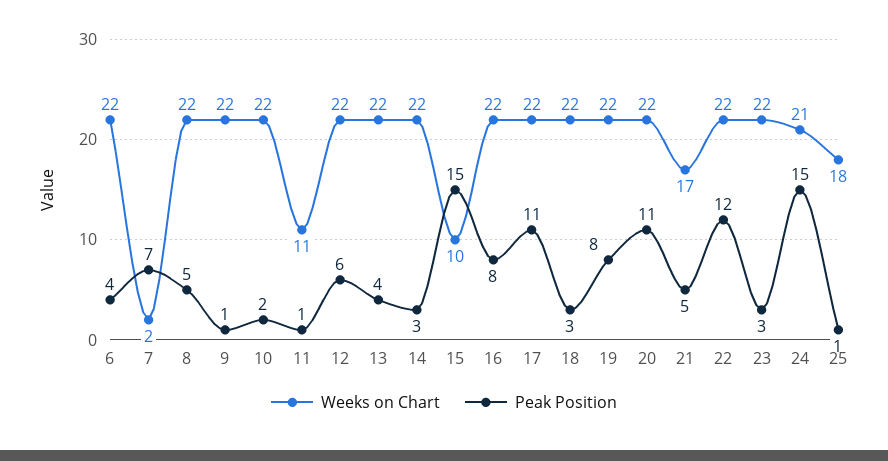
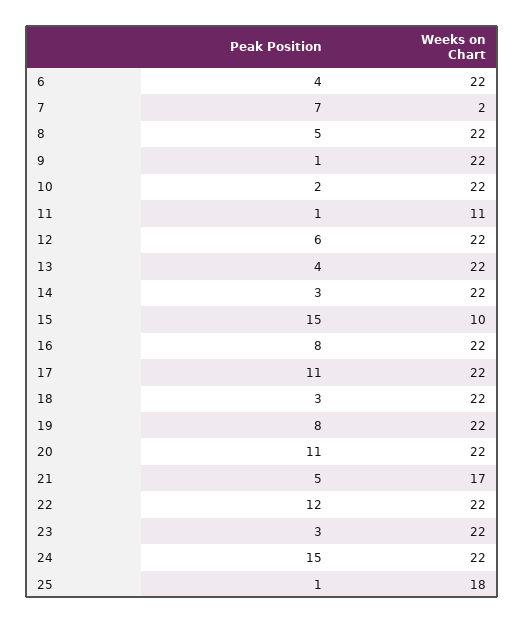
Weeks on Chart, 24: 21 -> 22

